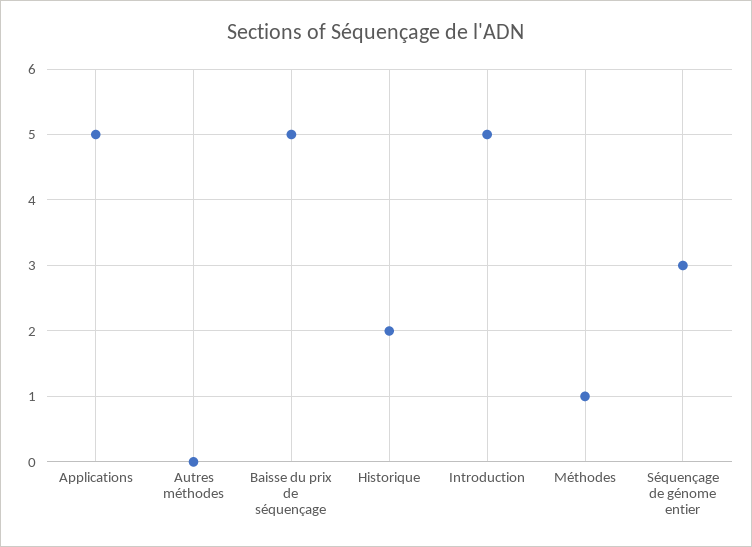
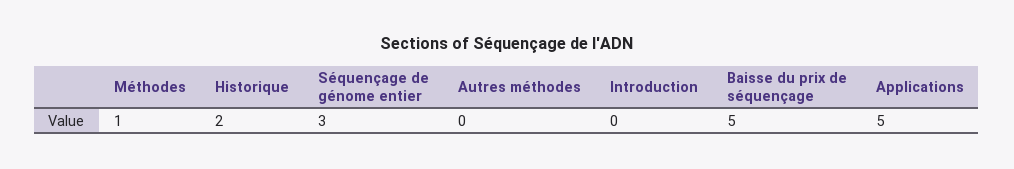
Introduction: 5 -> 0

